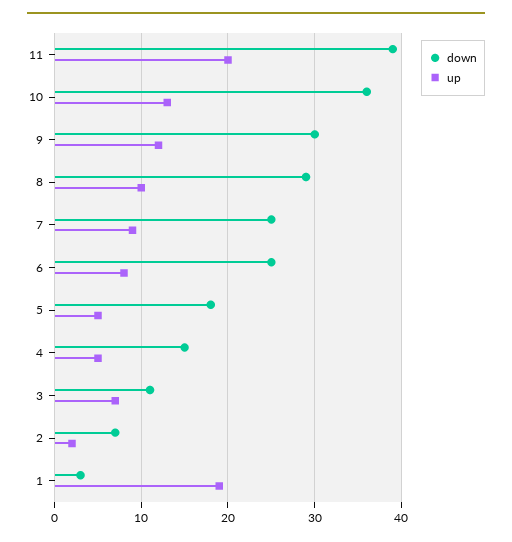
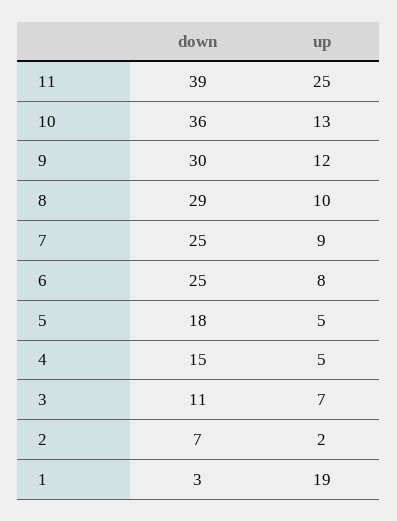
up, 11: 20 -> 25

